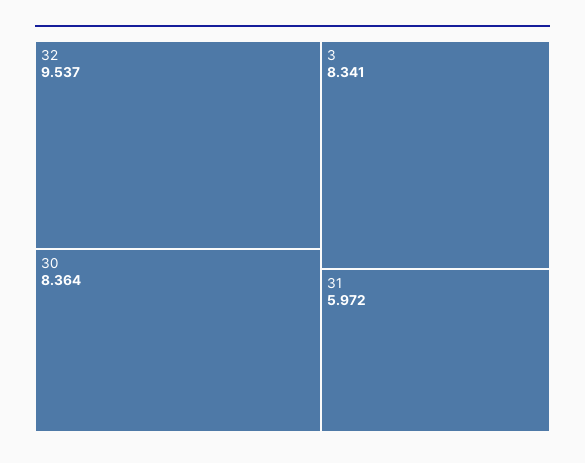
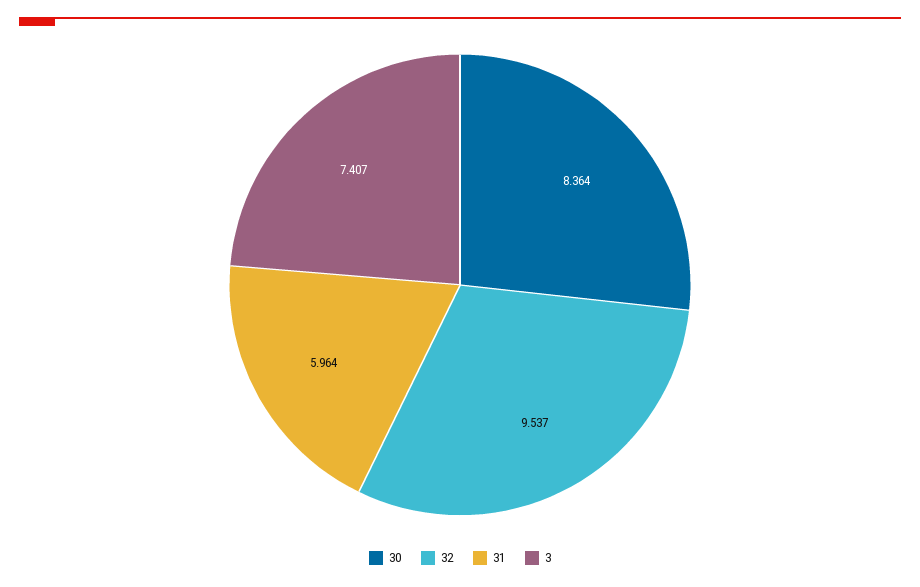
3: 8.341 -> 7.407
31: 5.972 -> 5.964

